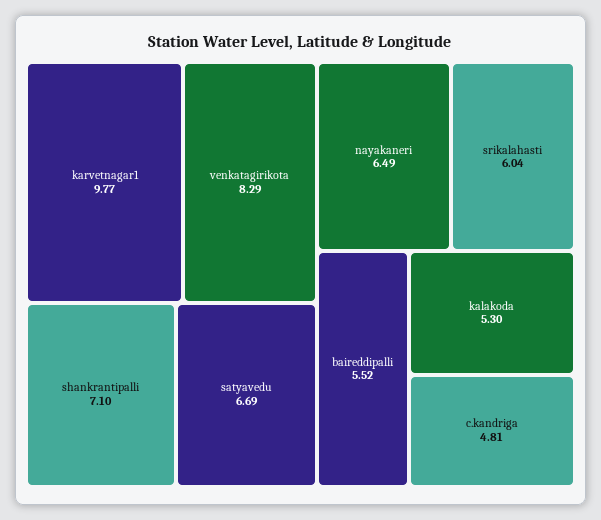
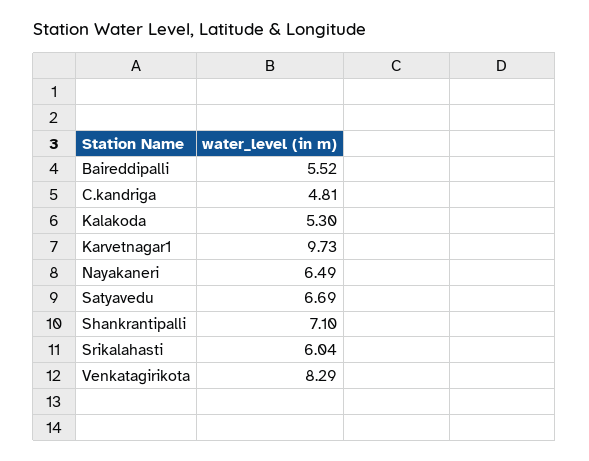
karvetnagar1: 9.77 -> 9.73

